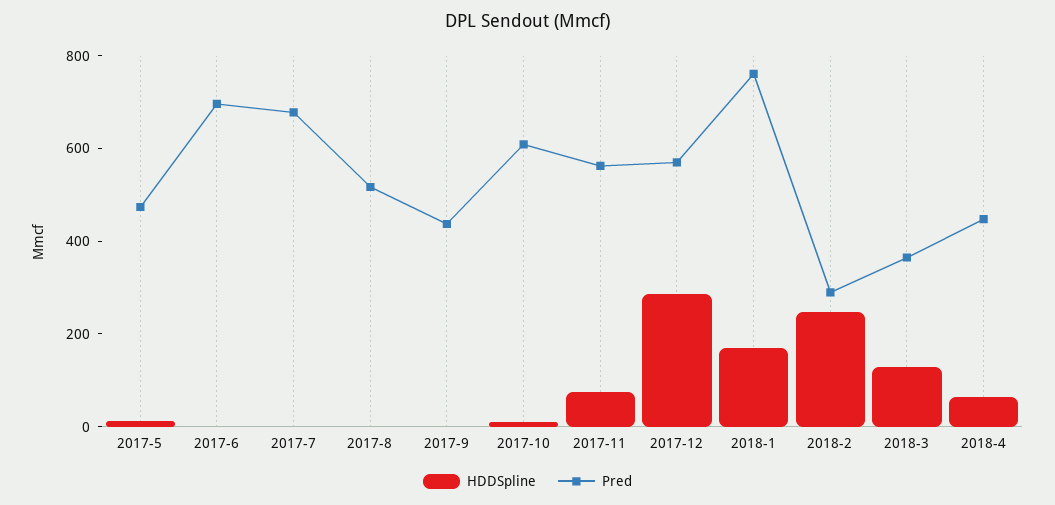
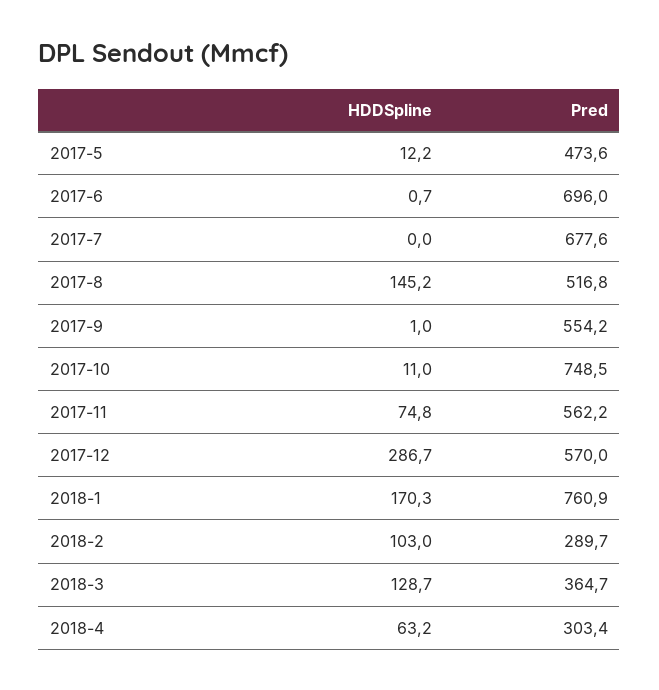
HDDSpline, 2017-8: 0 -> 145.2
Pred, 2017-9: 450 -> 554.2
Pred, 2017-10: 600 -> 748.5
HDDSpline, 2018-2: 250 -> 103
Pred, 2018-4: 450 -> 303.4

